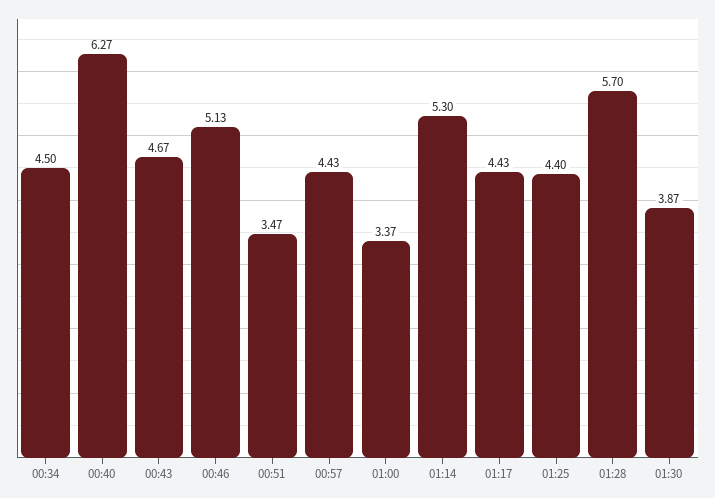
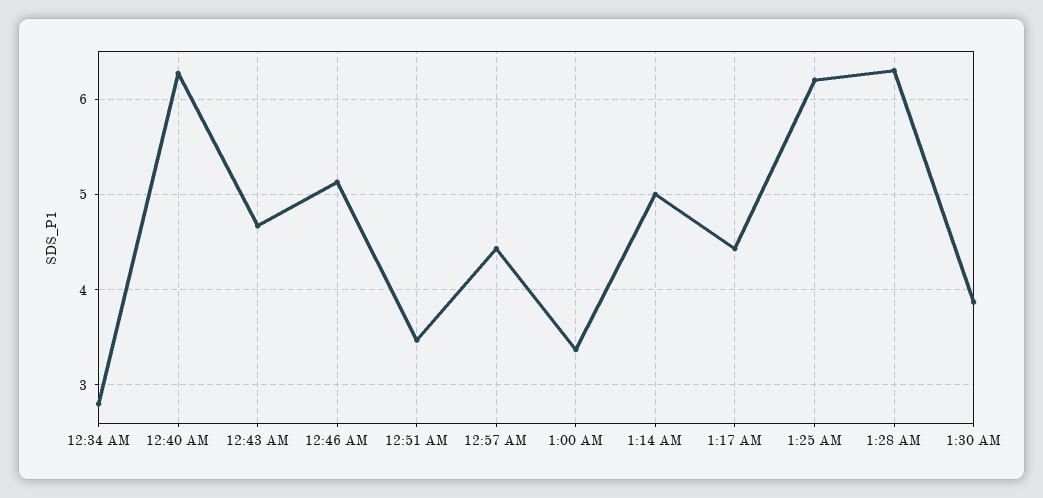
00:34: 4.5 -> 2.8
01:14: 5.3 -> 5
01:25: 4.4 -> 6.2
01:28: 5.7 -> 6.3

